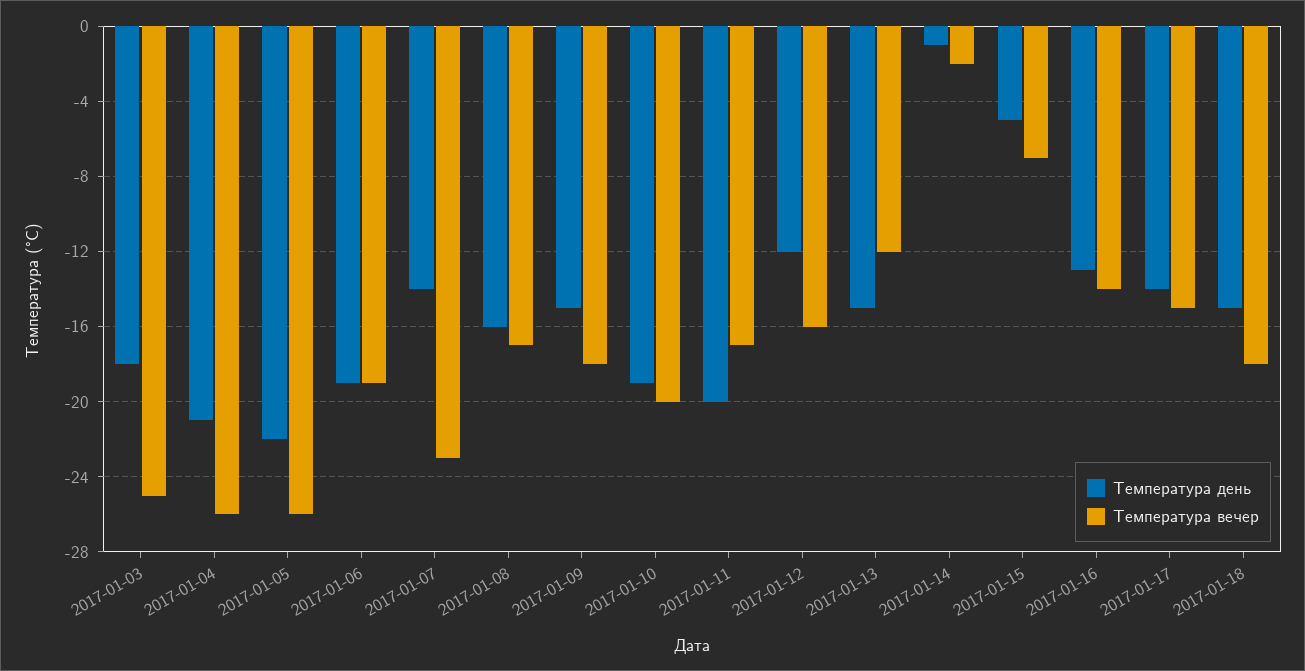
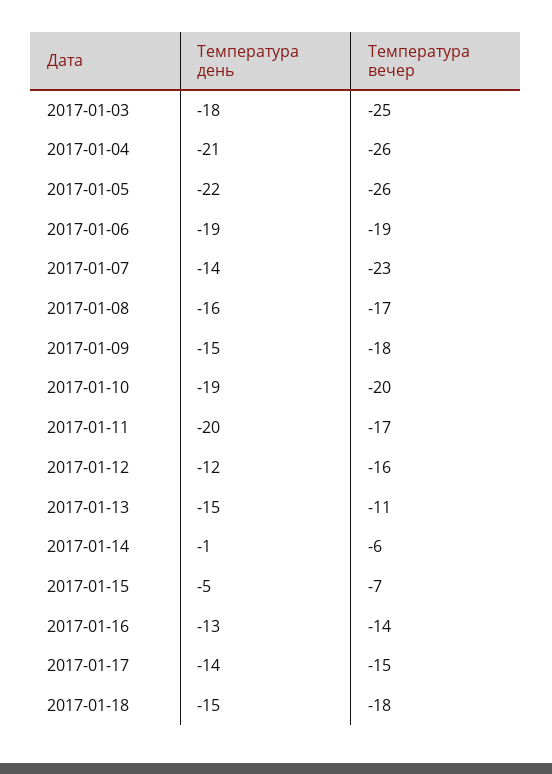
Температура вечер, 2017-01-13: -12 -> -11
Температура вечер, 2017-01-14: -2 -> -6

